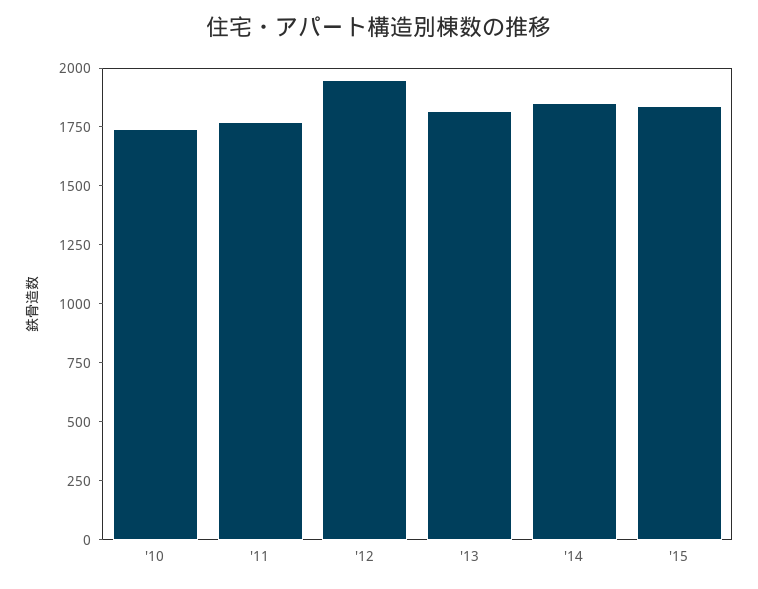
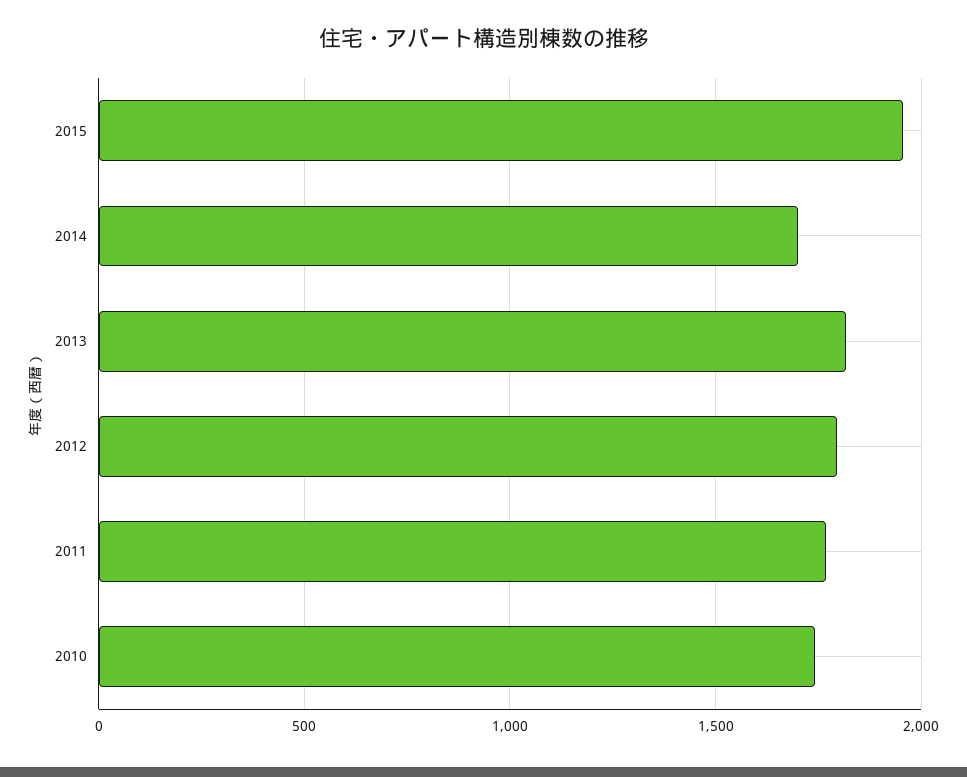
'12: 1950 -> 1800
'14: 1850 -> 1700
'15: 1850 -> 1950

